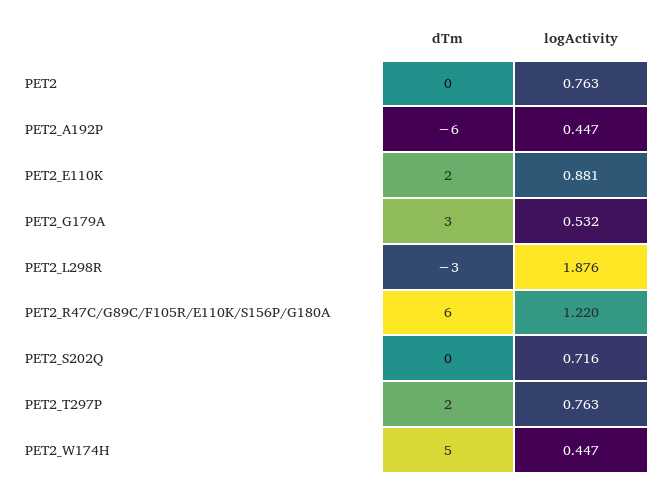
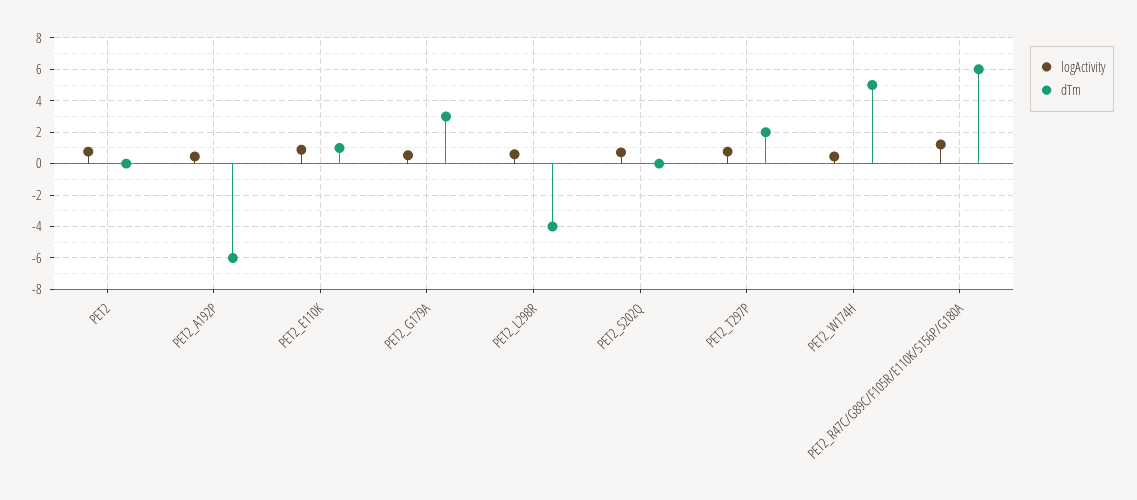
dTm, PET2_E110K: 2 -> 1
dTm, PET2_L298R: -3 -> -4
logActivity, PET2_L298R: 1.876 -> 0.5

